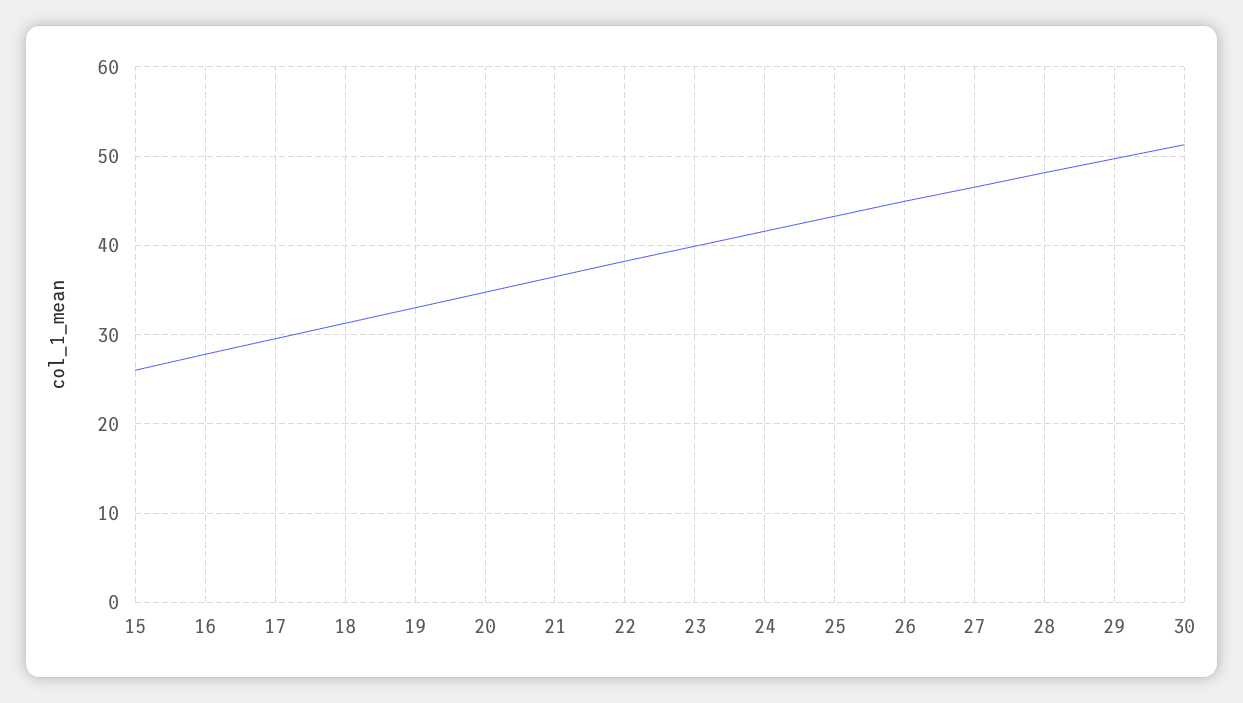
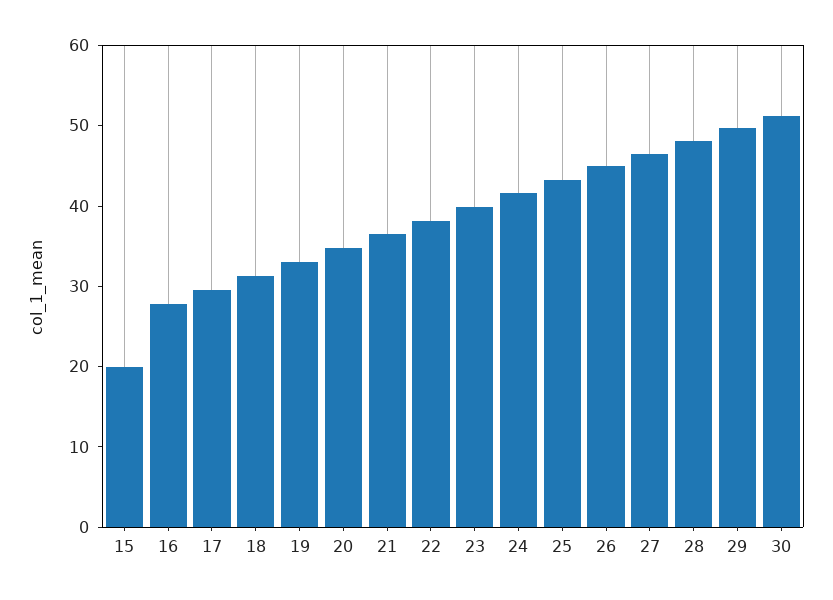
15: 26 -> 20

